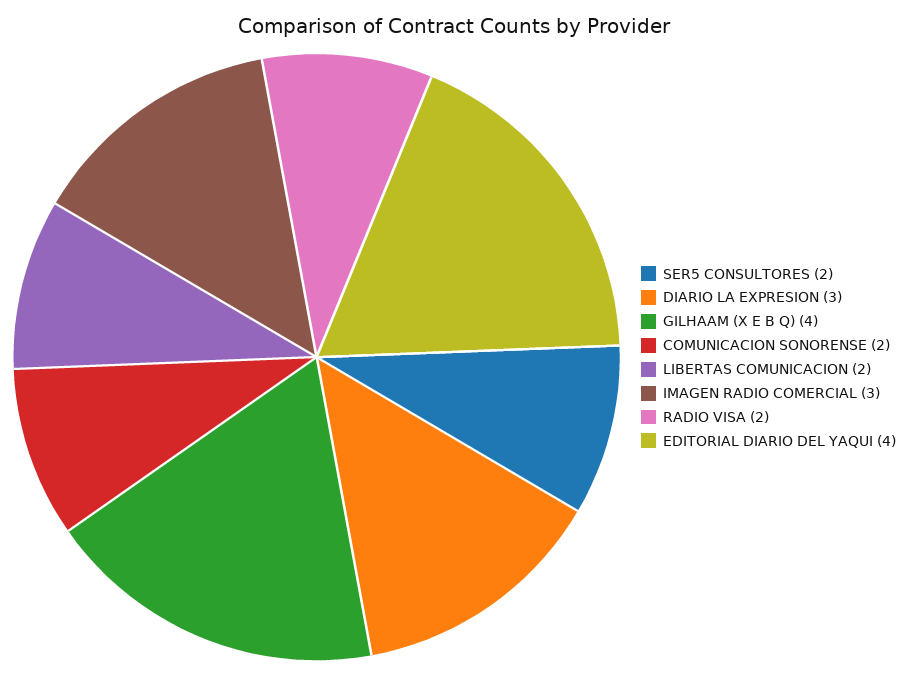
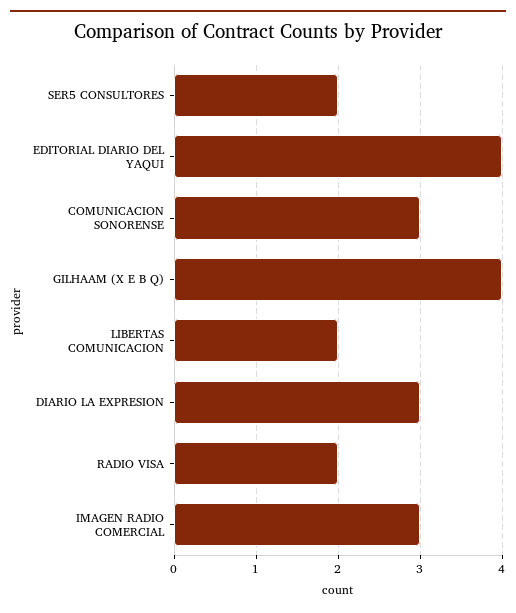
COMUNICACION SONORENSE: 2 -> 3

